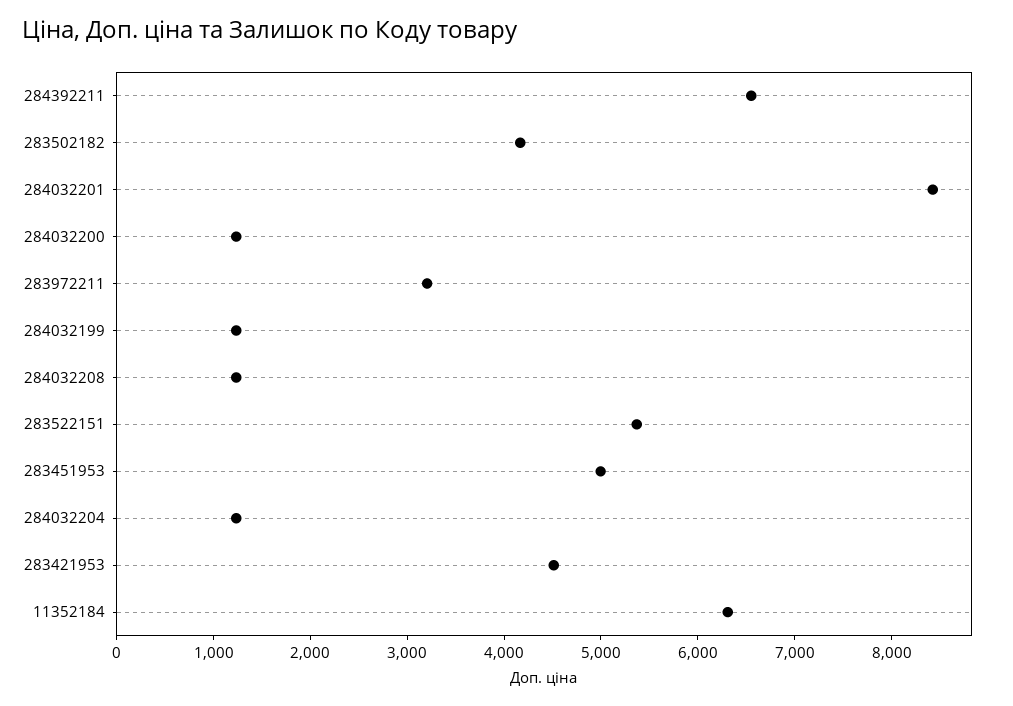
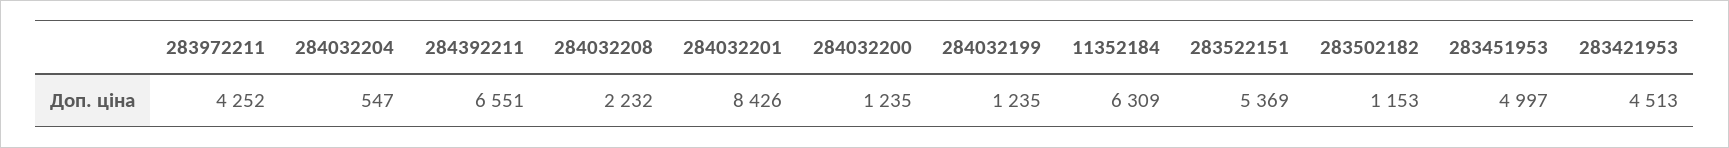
283502182: 4200 -> 1153
283972211: 3200 -> 4252
284032208: 1200 -> 2232
284032204: 1200 -> 547

